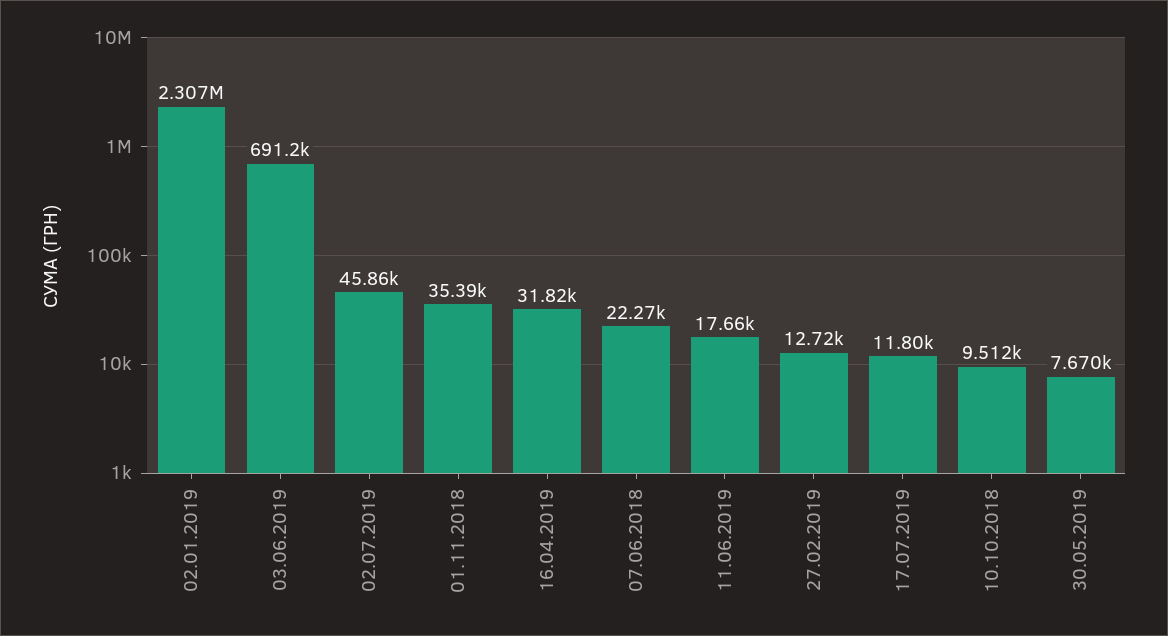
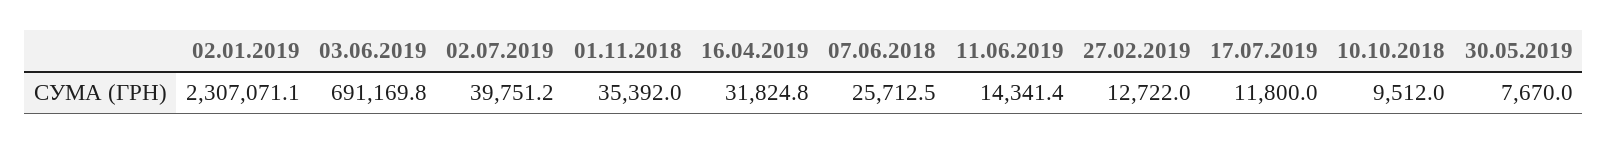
02.07.2019: 45860 -> 39751.2
07.06.2018: 22270 -> 25712.5
11.06.2019: 17660 -> 14341.4

